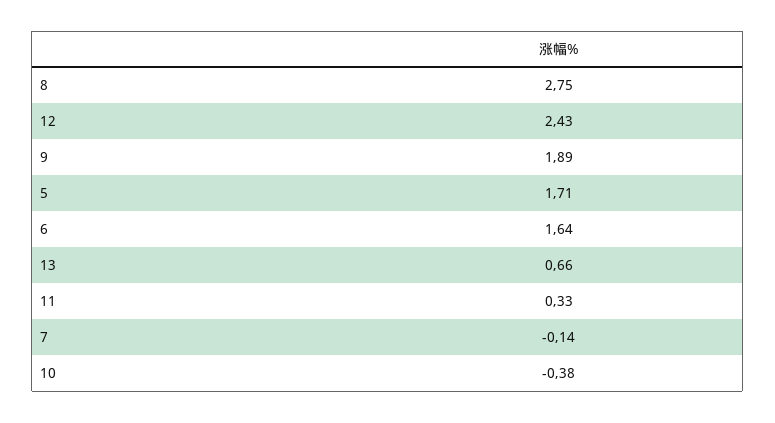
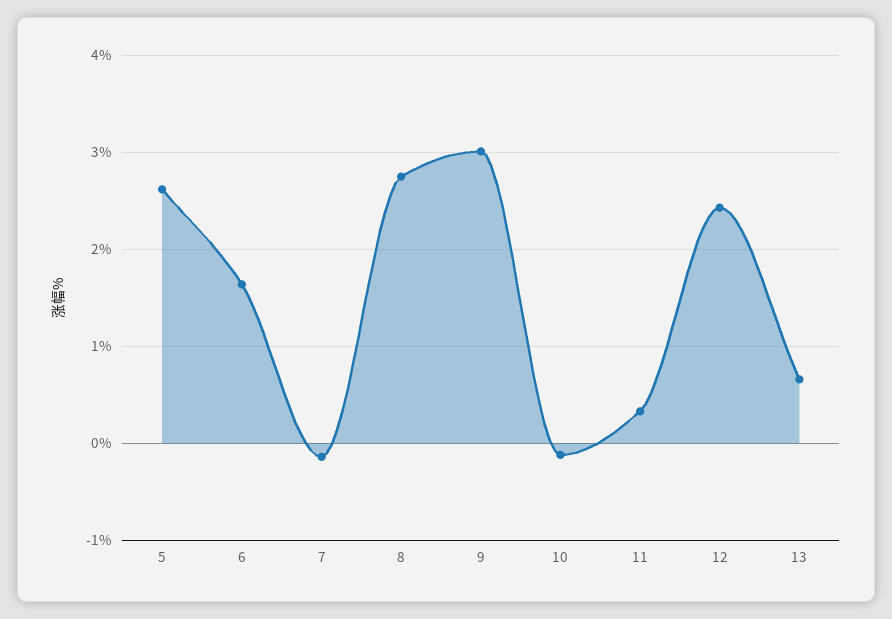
9: 1.89 -> 3
5: 1.71 -> 2.6
10: -0.38 -> -0.1

